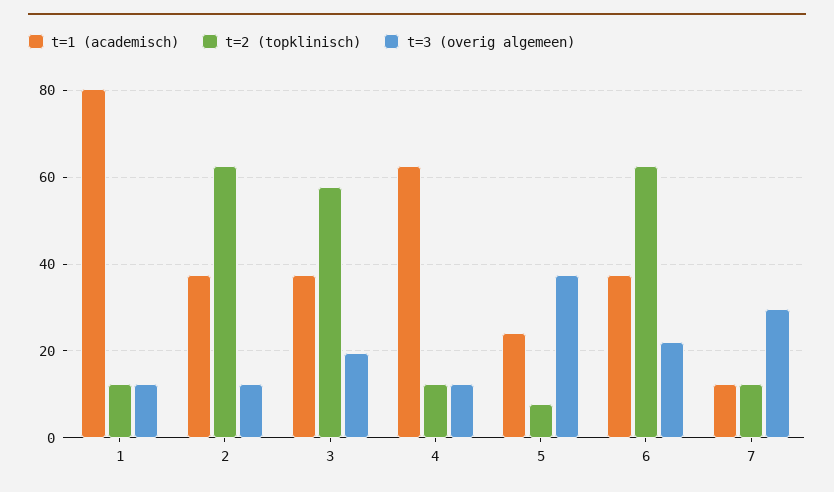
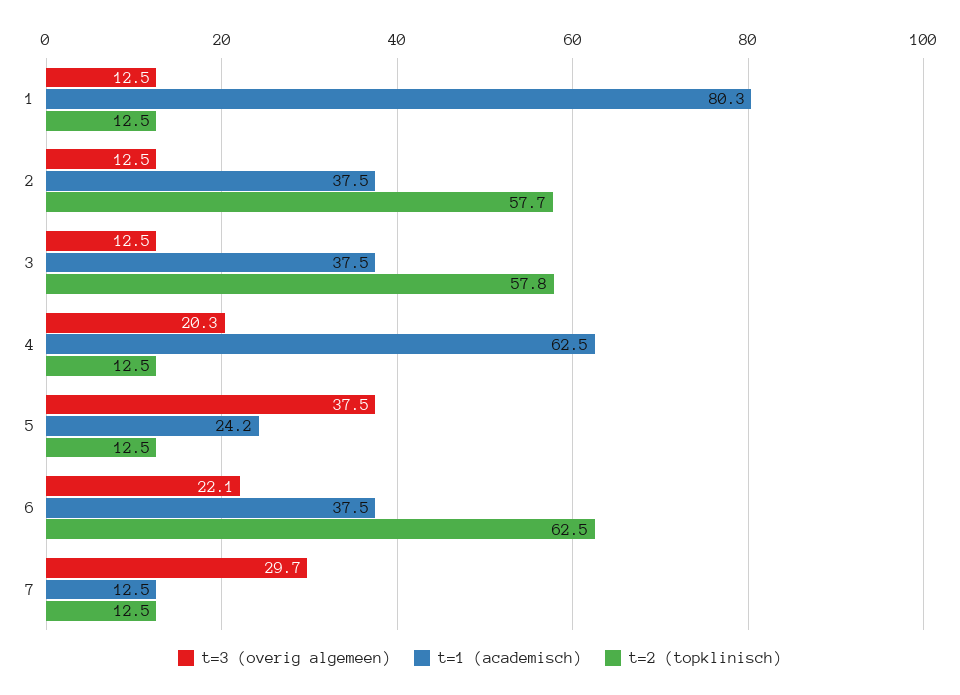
t=2 (topklinisch), 2: 62 -> 57.7
t=3 (overig algemeen), 3: 20 -> 12.5
t=3 (overig algemeen), 4: 12 -> 20.3
t=2 (topklinisch), 5: 8 -> 12.5

